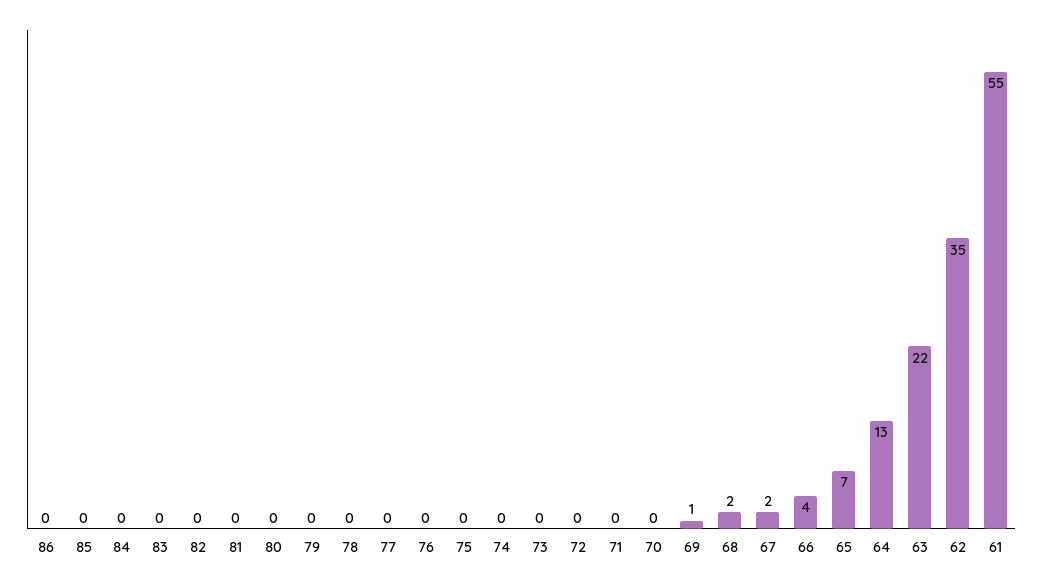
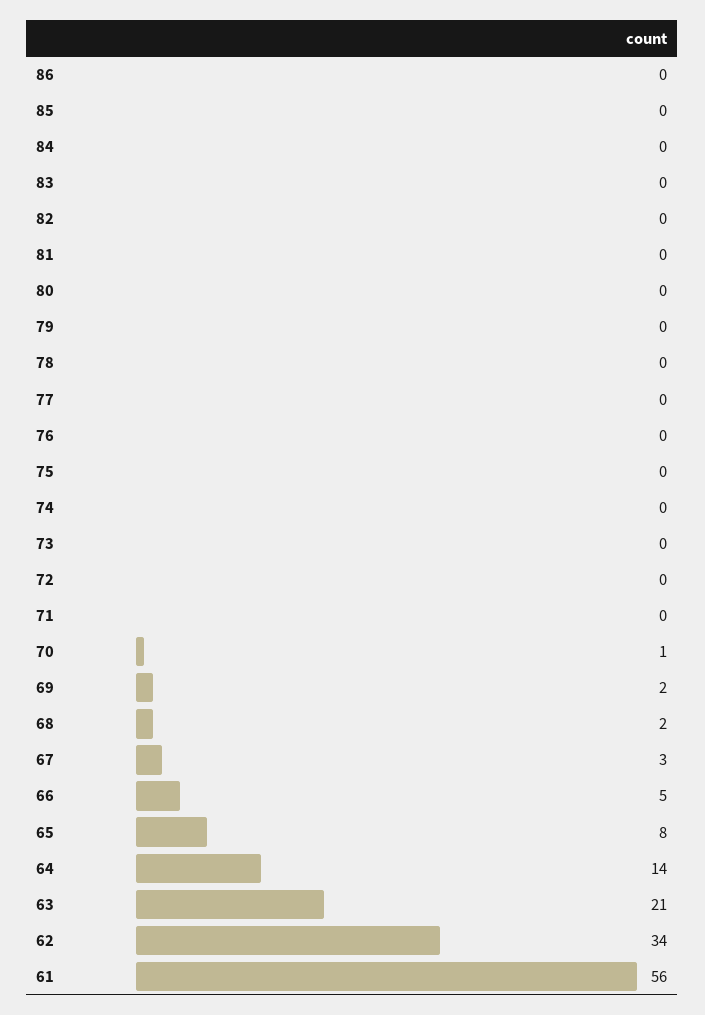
70: 0 -> 1
69: 1 -> 2
67: 2 -> 3
66: 4 -> 5
65: 7 -> 8
64: 13 -> 14
63: 22 -> 21
62: 35 -> 34
61: 55 -> 56

